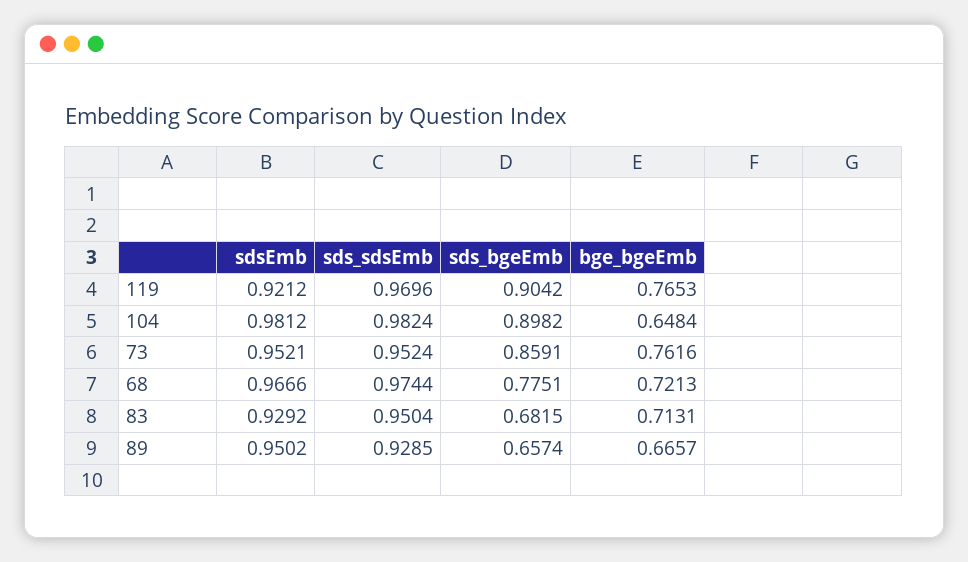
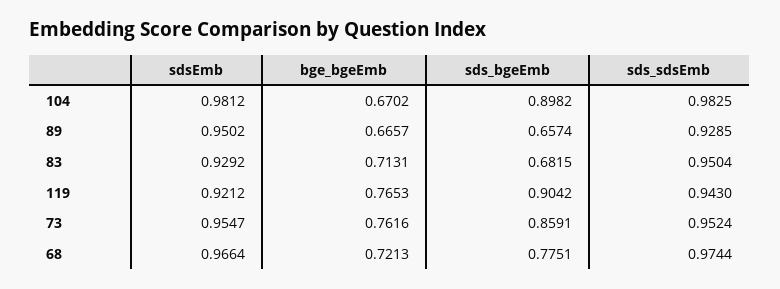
sds_sdsEmb, 119: 0.9696 -> 0.943
sds_sdsEmb, 104: 0.9824 -> 0.9825
bge_bgeEmb, 104: 0.6484 -> 0.6702
sdsEmb, 73: 0.9521 -> 0.9547
sdsEmb, 68: 0.9666 -> 0.9664

